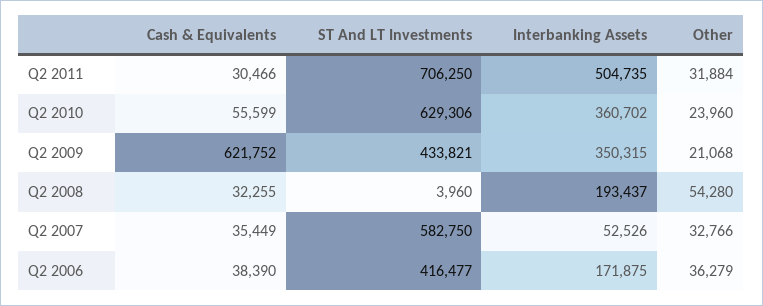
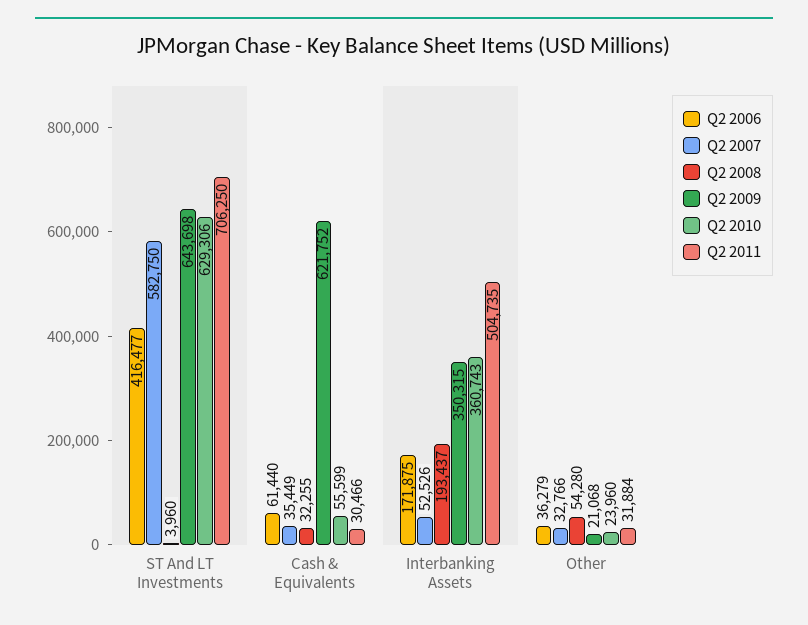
Q2 2010, Interbanking Assets: 360702 -> 360743
Q2 2009, ST And LT Investments: 433821 -> 643698
Q2 2006, Cash & Equivalents: 38390 -> 61440

